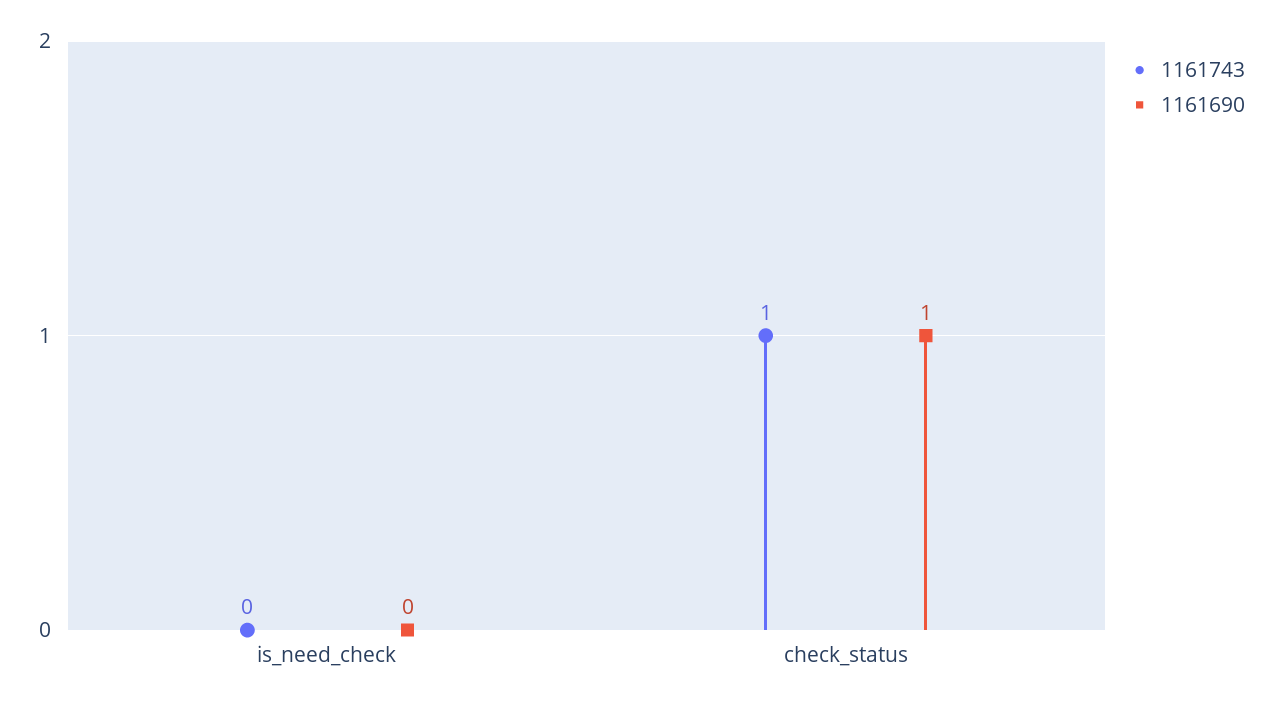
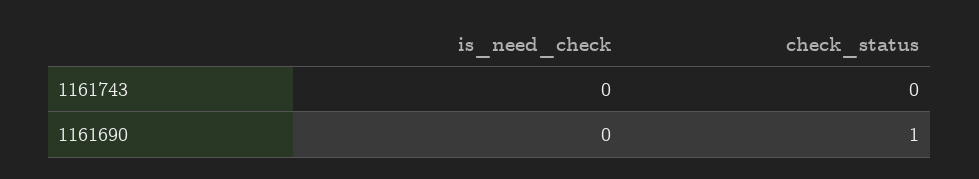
1161743, check_status: 1 -> 0

